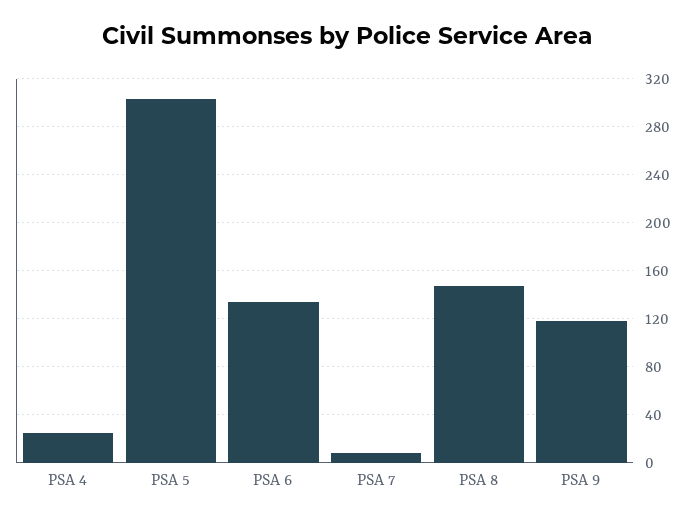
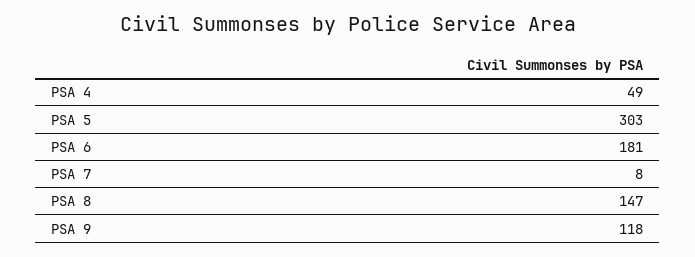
PSA 4: 25 -> 49
PSA 6: 135 -> 181

